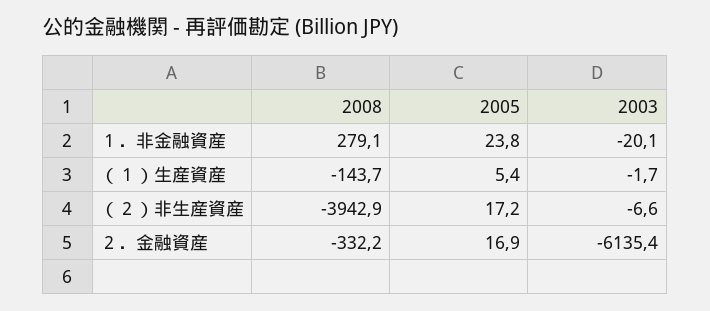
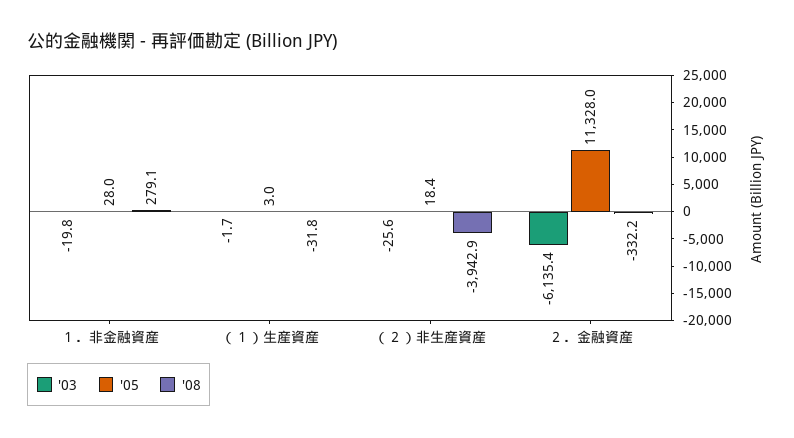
2005, １．非金融資産: 23.8 -> 28
2003, １．非金融資産: -20.1 -> -19.8
2008, （１）生産資産: -143.7 -> -31.8
2005, （１）生産資産: 5.4 -> 3
2005, （２）非生産資産: 17.2 -> 18.4
2003, （２）非生産資産: -6.6 -> -25.6
2005, ２．金融資産: 16.9 -> 11328

